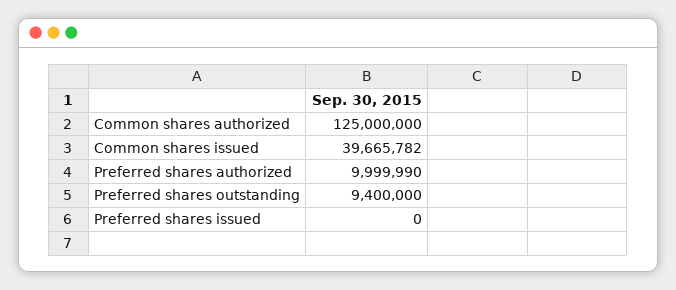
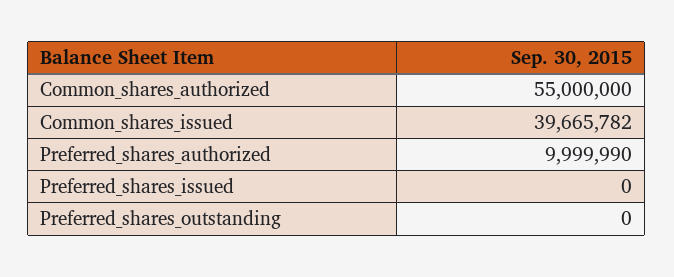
Common shares authorized: 125000000 -> 55000000
Preferred shares outstanding: 9400000 -> 0

